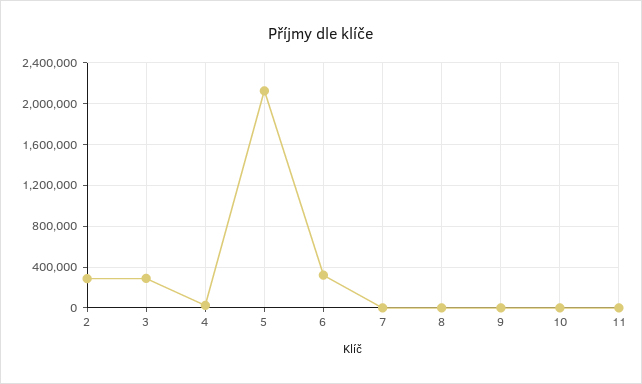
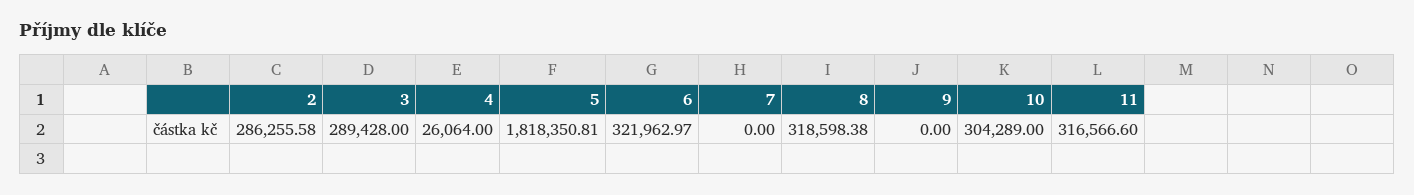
5: 2100000 -> 1818350.81
8: 0 -> 318598.38
10: 0 -> 304289
11: 0 -> 316566.6

